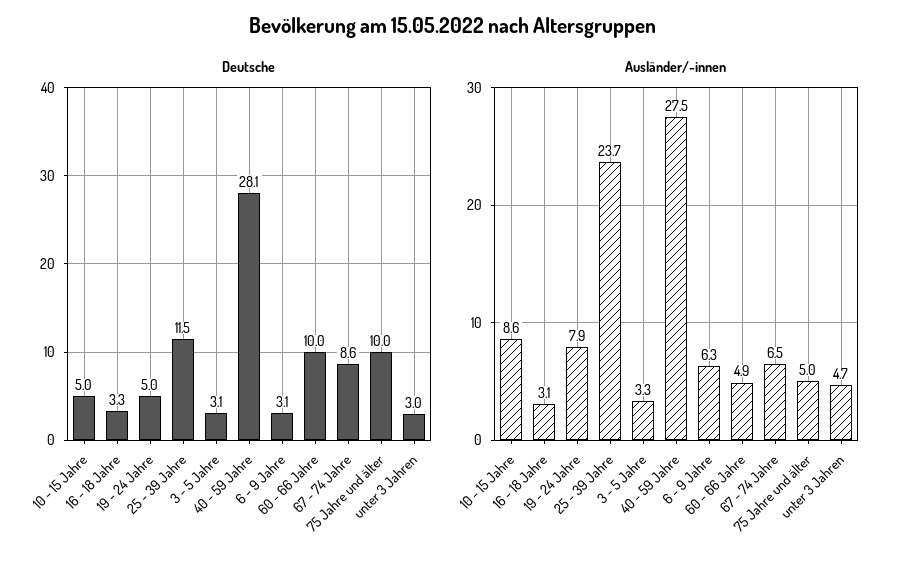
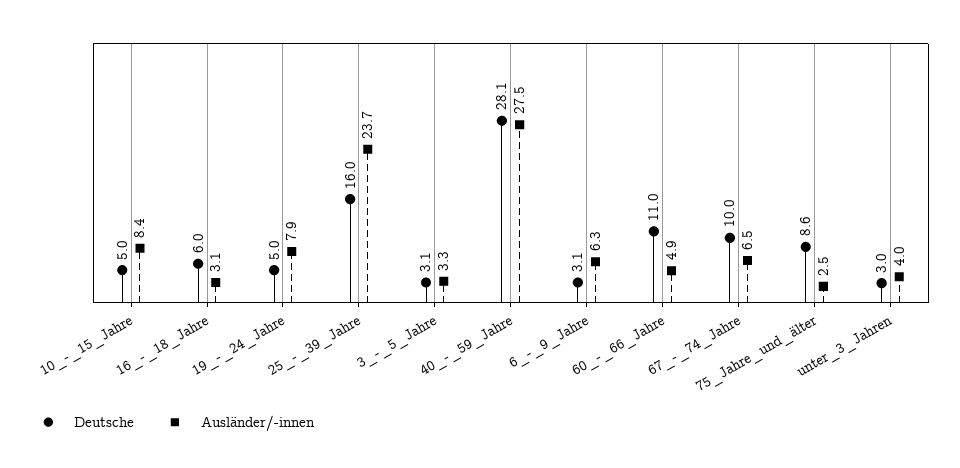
Deutsche, 16 - 18 Jahre: 3.3 -> 6
Deutsche, 25 - 39 Jahre: 11.5 -> 16
Deutsche, 60 - 66 Jahre: 10 -> 11
Deutsche, 67 - 74 Jahre: 8.6 -> 10
Deutsche, 75 Jahre und älter: 10 -> 8.6
Ausländer/-innen, 10 - 15 Jahre: 8.6 -> 8.4
Ausländer/-innen, 75 Jahre und älter: 5 -> 2.5
Ausländer/-innen, unter 3 Jahren: 4.7 -> 4

